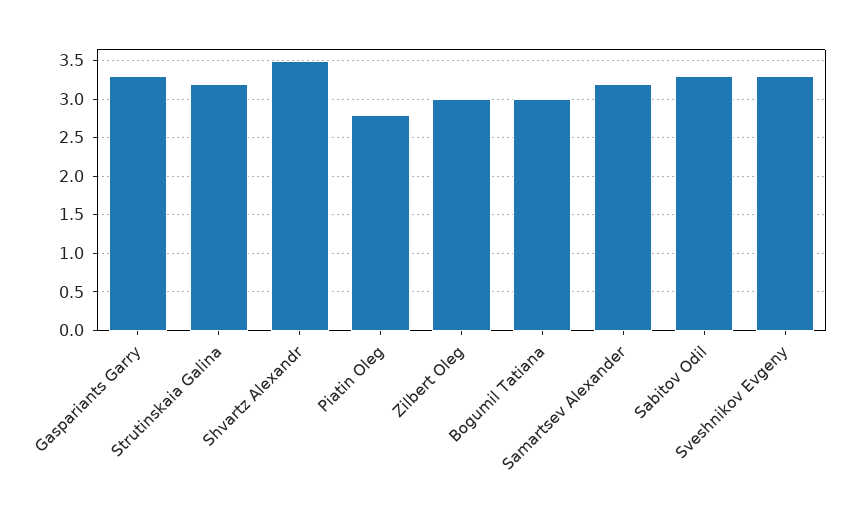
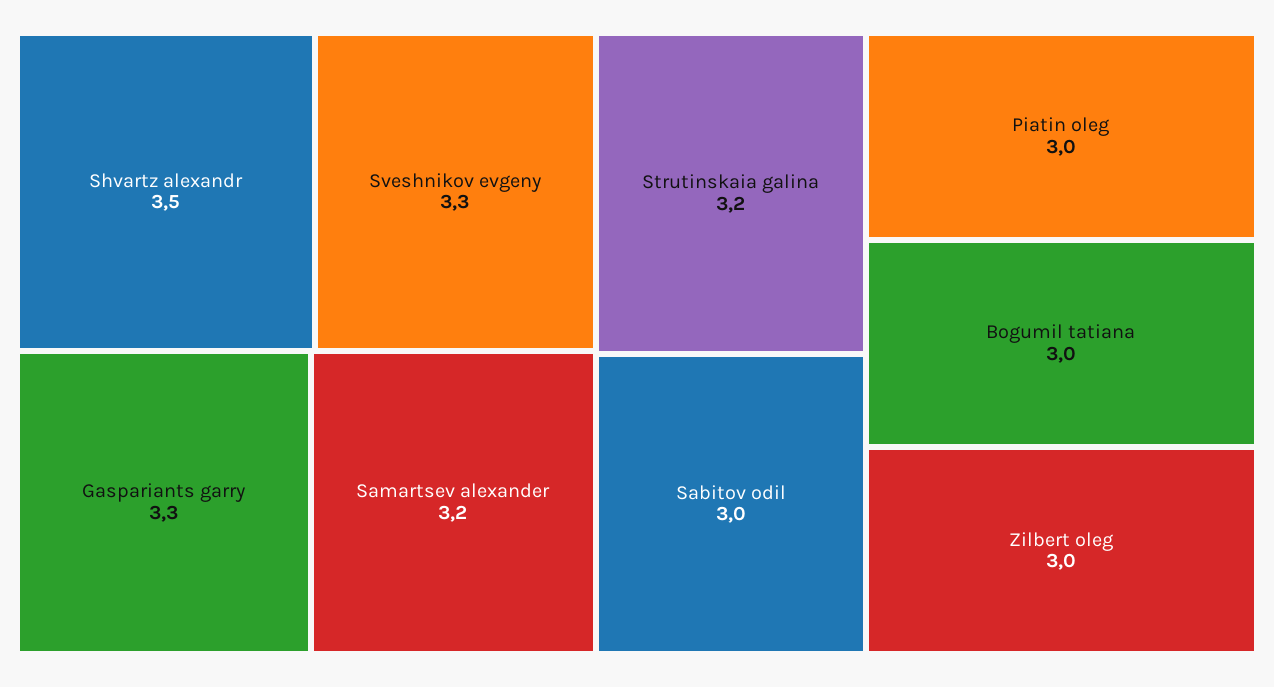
Piatin Oleg: 2.8 -> 3
Sabitov Odil: 3.3 -> 3

